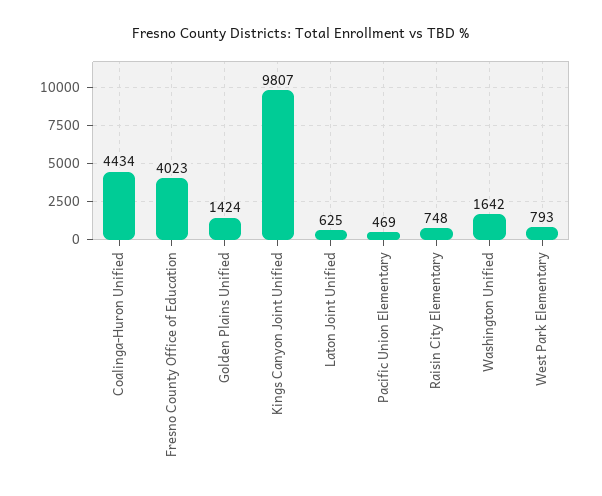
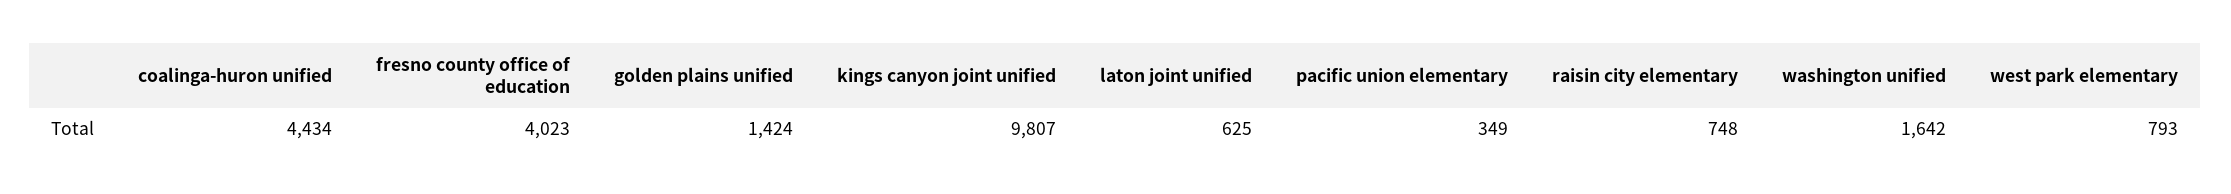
Pacific Union Elementary: 469 -> 349

